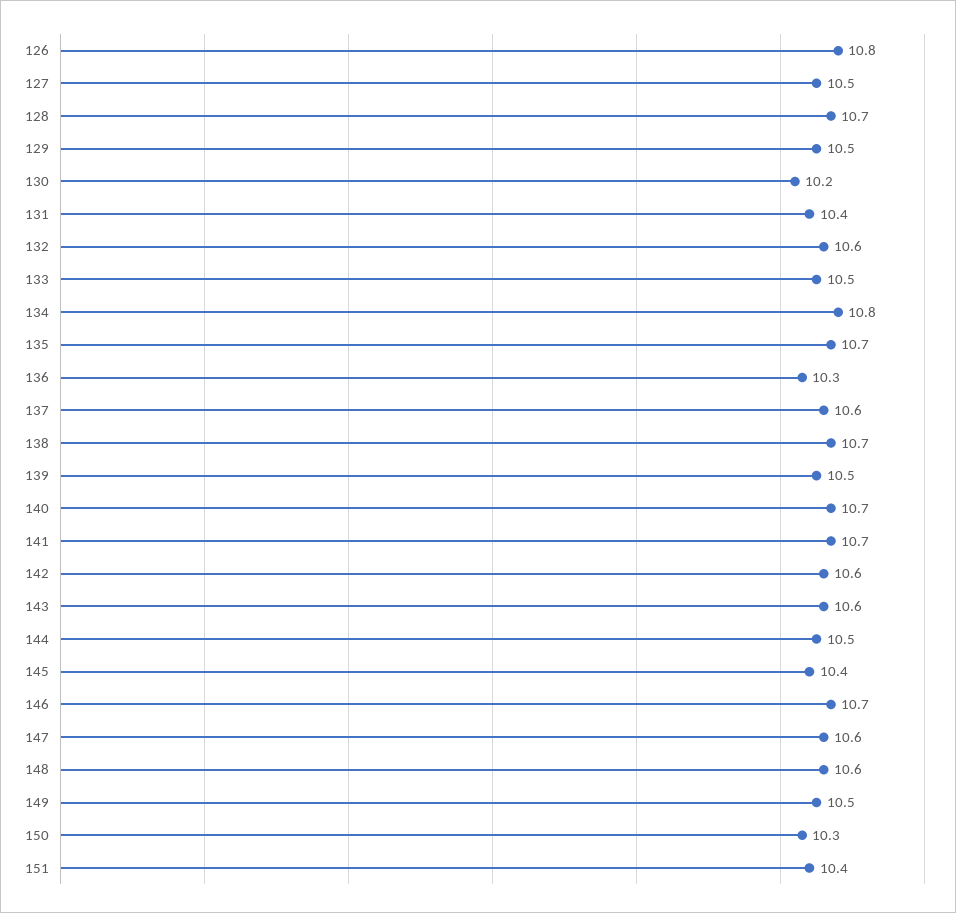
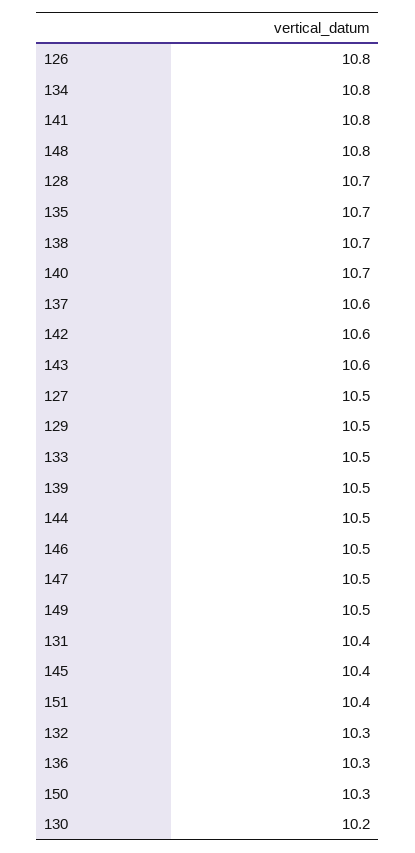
132: 10.6 -> 10.3
141: 10.7 -> 10.8
146: 10.7 -> 10.5
147: 10.6 -> 10.5
148: 10.6 -> 10.8

